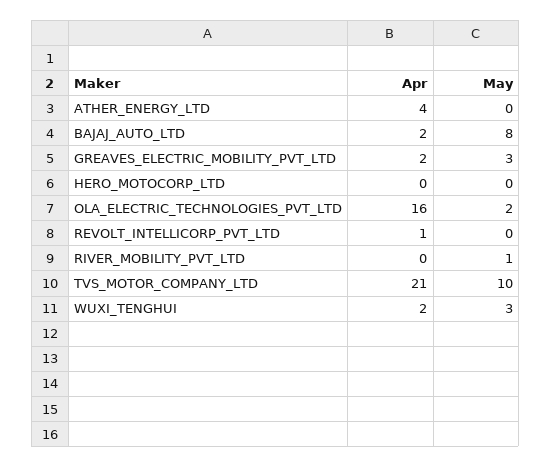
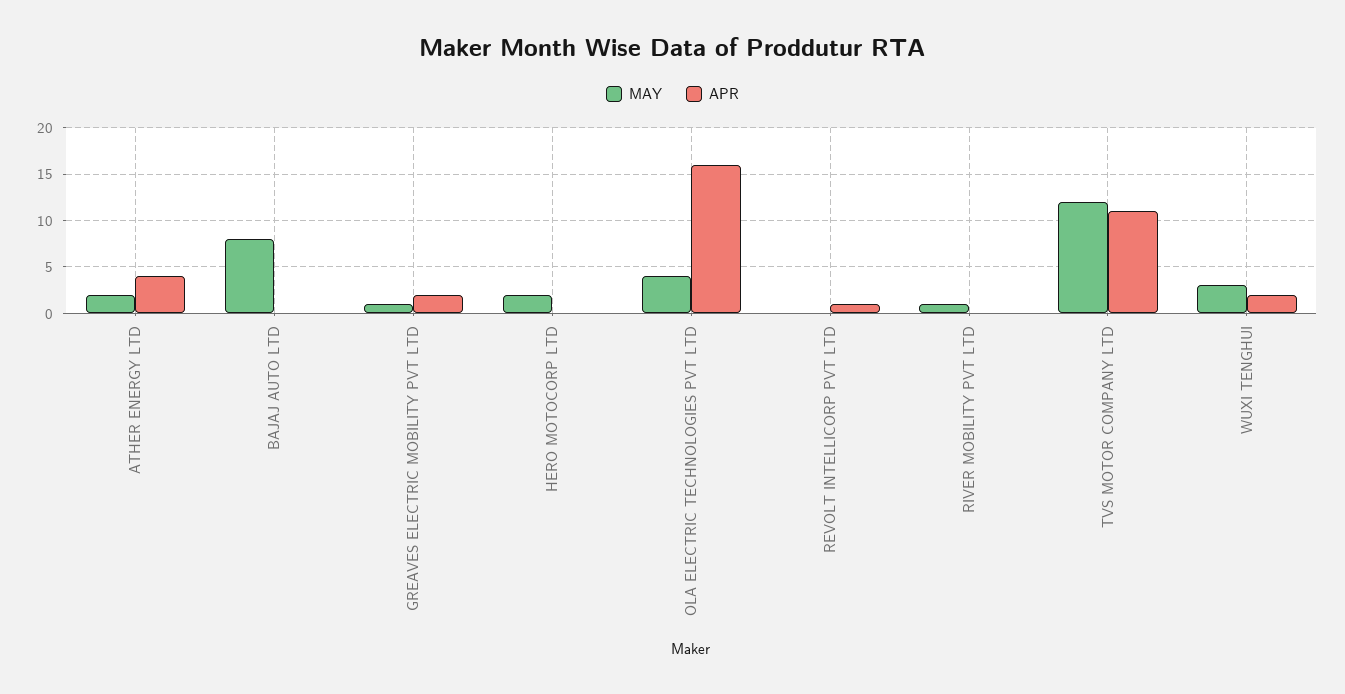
May, ATHER_ENERGY_LTD: 0 -> 2
Apr, BAJAJ_AUTO_LTD: 2 -> 0
May, GREAVES_ELECTRIC_MOBILITY_PVT_LTD: 3 -> 1
May, HERO_MOTOCORP_LTD: 0 -> 2
May, OLA_ELECTRIC_TECHNOLOGIES_PVT_LTD: 2 -> 4
Apr, TVS_MOTOR_COMPANY_LTD: 21 -> 11
May, TVS_MOTOR_COMPANY_LTD: 10 -> 12

